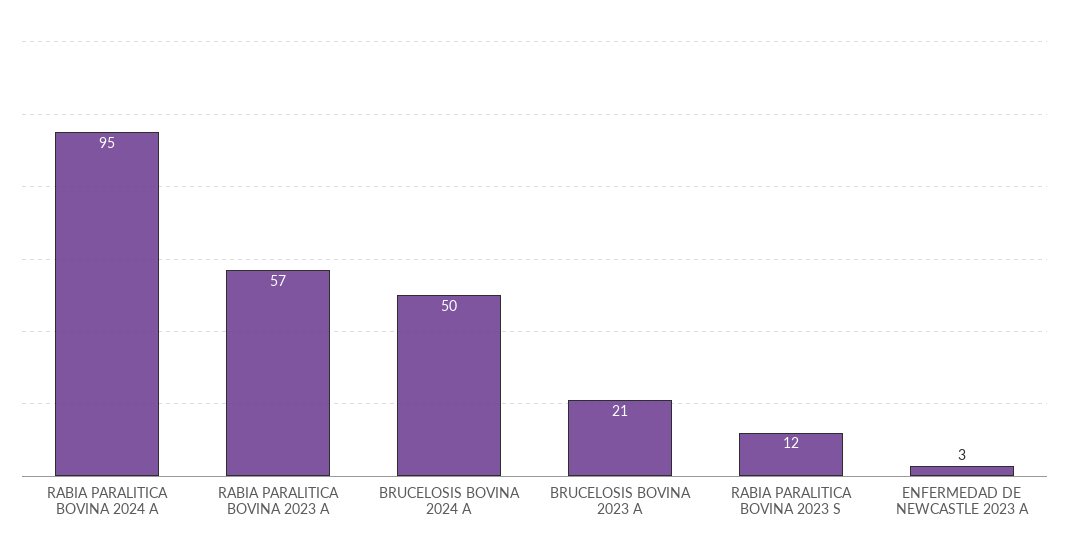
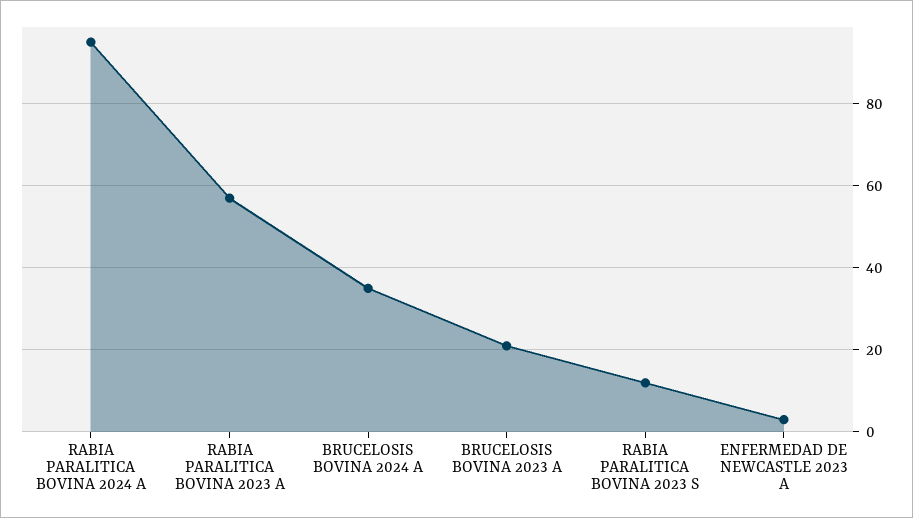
BRUCELOSIS BOVINA 2024 A: 50 -> 35

